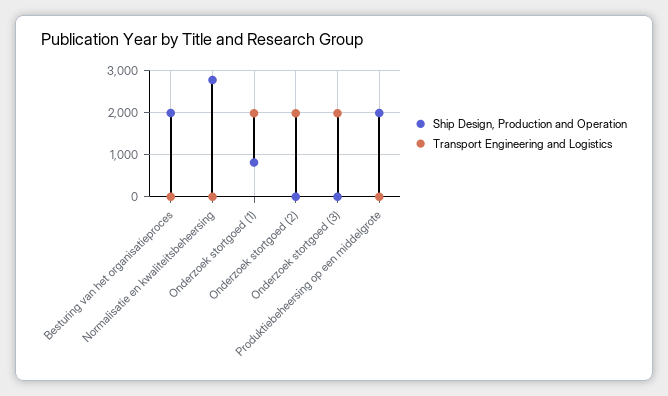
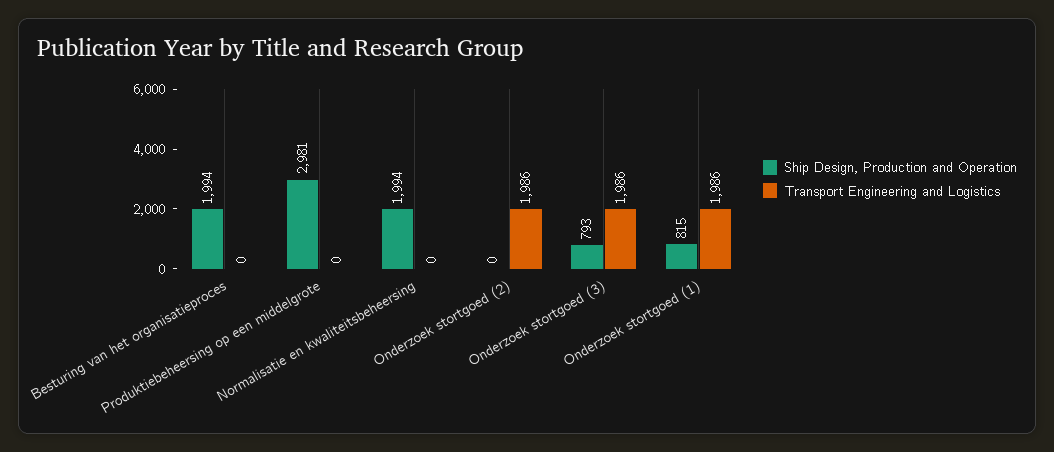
Ship Design, Production and Operation, Normalisatie en kwaliteitsbeheersing: 2800 -> 1994
Ship Design, Production and Operation, Onderzoek stortgoed (3): 0 -> 793
Ship Design, Production and Operation, Produktiebeheersing op een middelgrote: 2000 -> 2981

